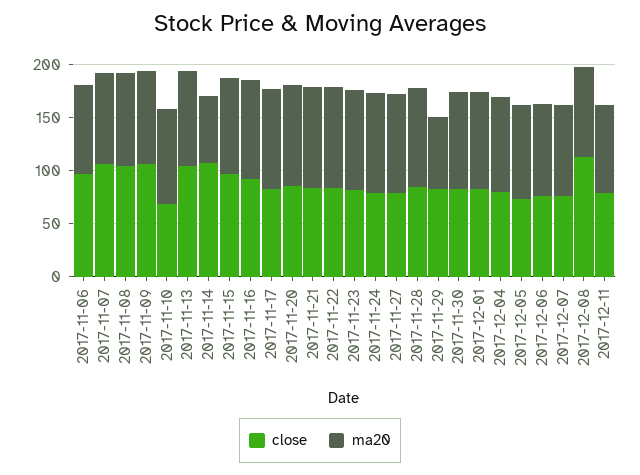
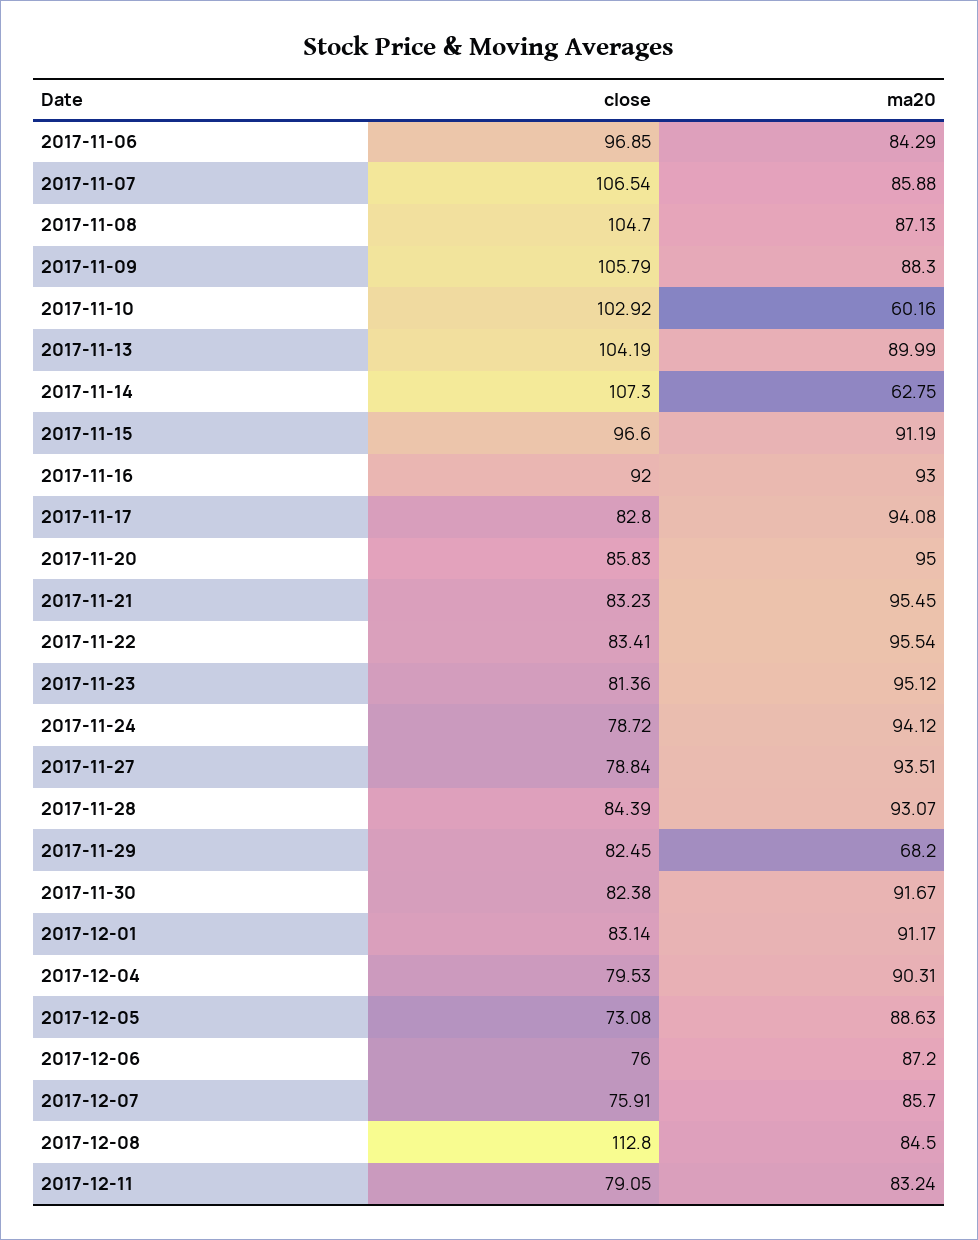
close, 2017-11-10: 70 -> 102.92
ma20, 2017-11-10: 90 -> 60.16

